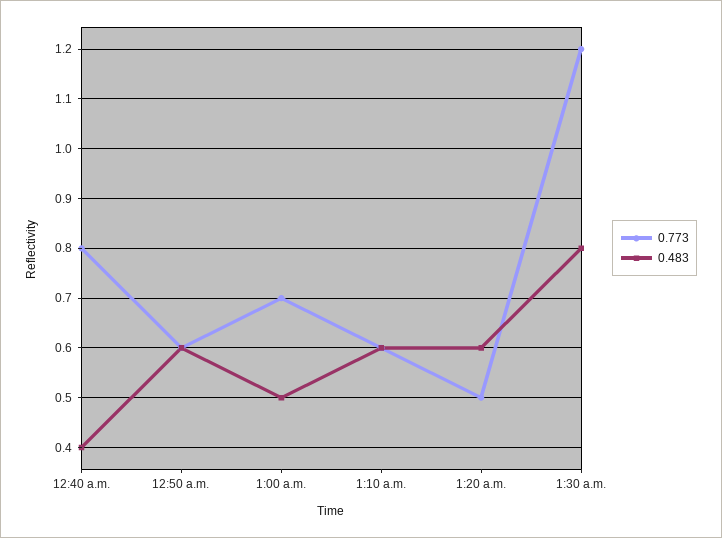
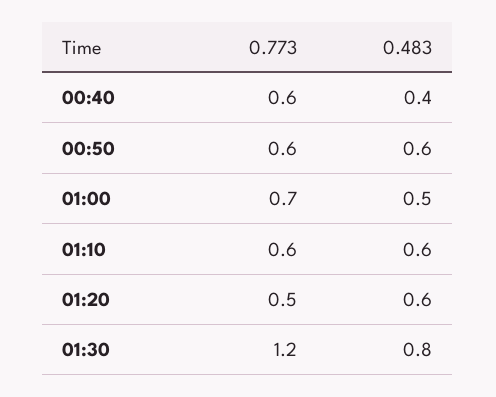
0.773, 12:40 a.m.: 0.8 -> 0.6

